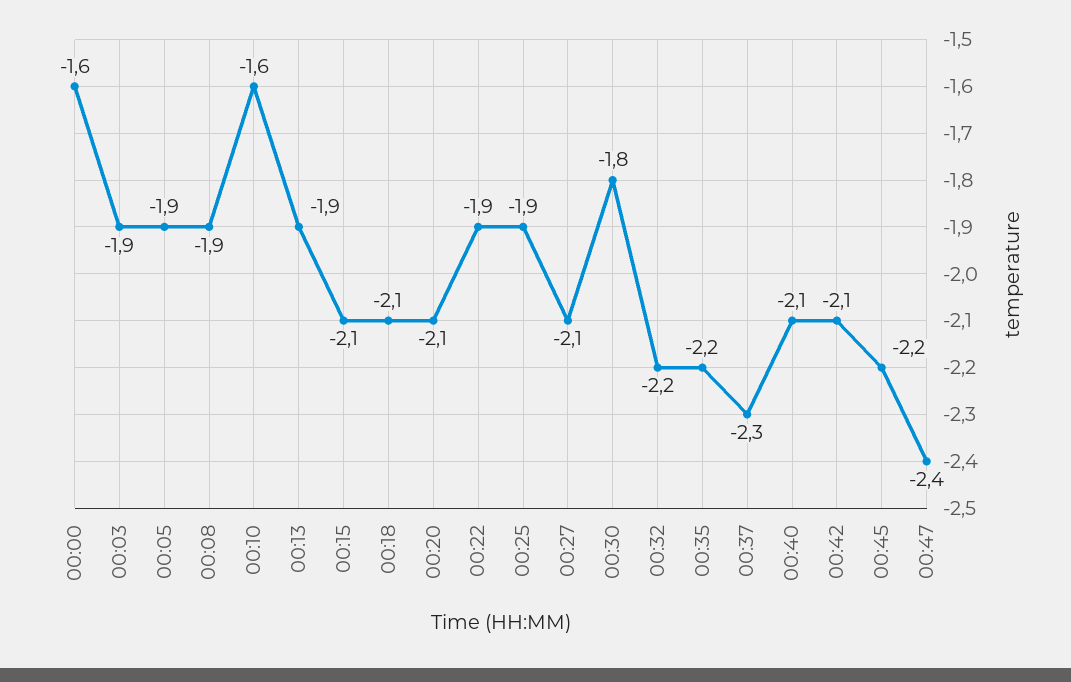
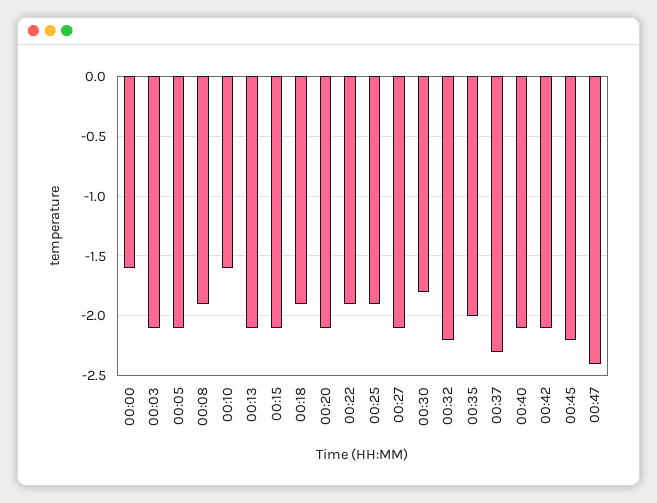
00:03: -1.9 -> -2.1
00:05: -1.9 -> -2.1
00:13: -1.9 -> -2.1
00:18: -2.1 -> -1.9
00:35: -2.2 -> -2

